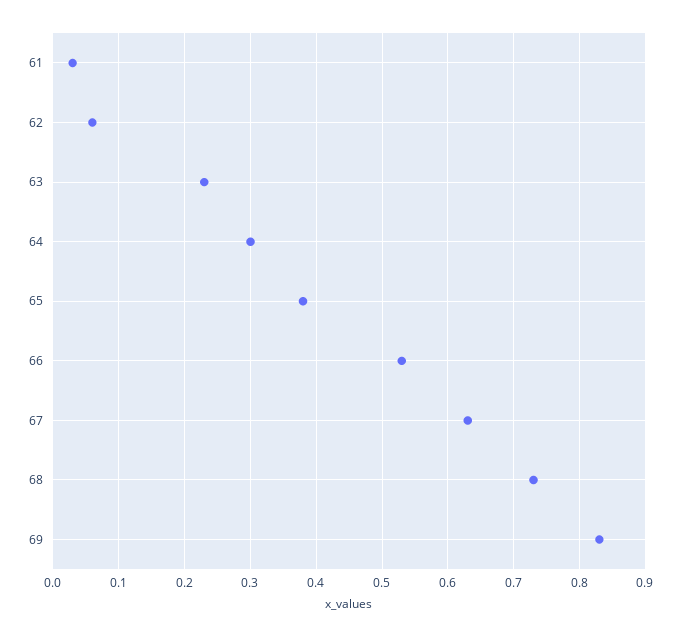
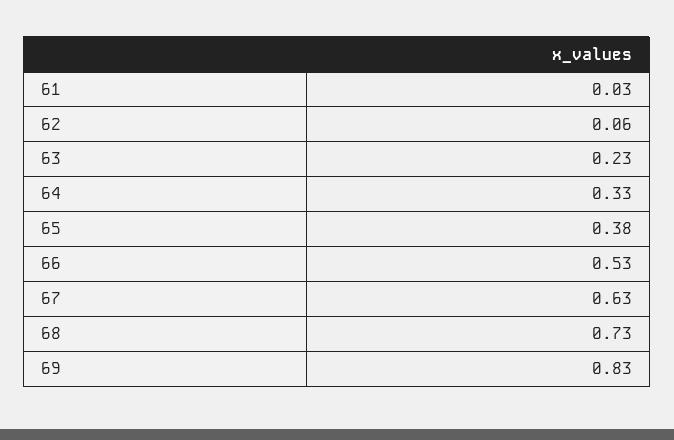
64: 0.3 -> 0.33

